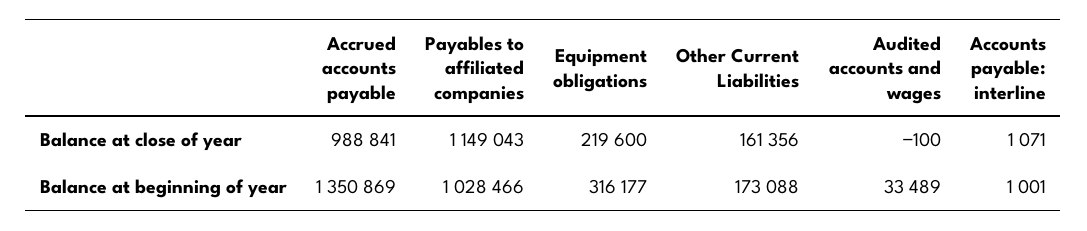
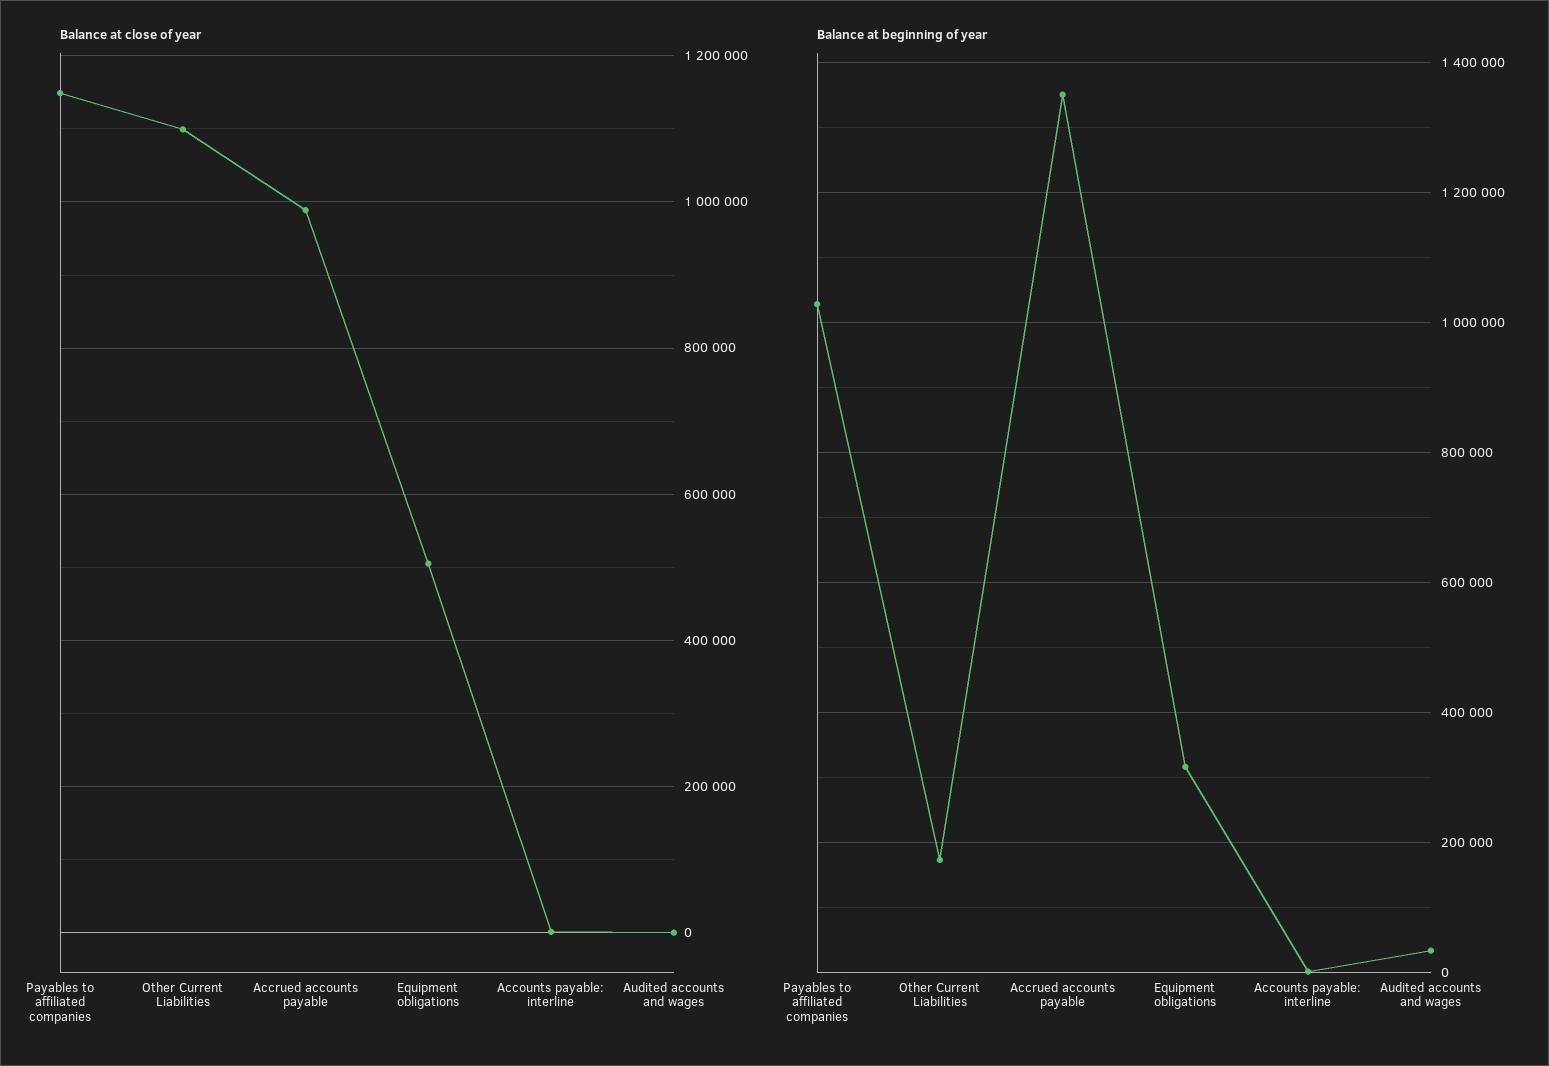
Balance at close of year, Equipment obligations: 219600 -> 500000
Balance at close of year, Other Current Liabilities: 161356 -> 1100000

